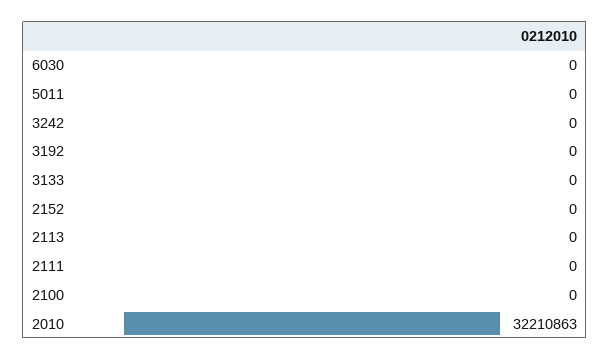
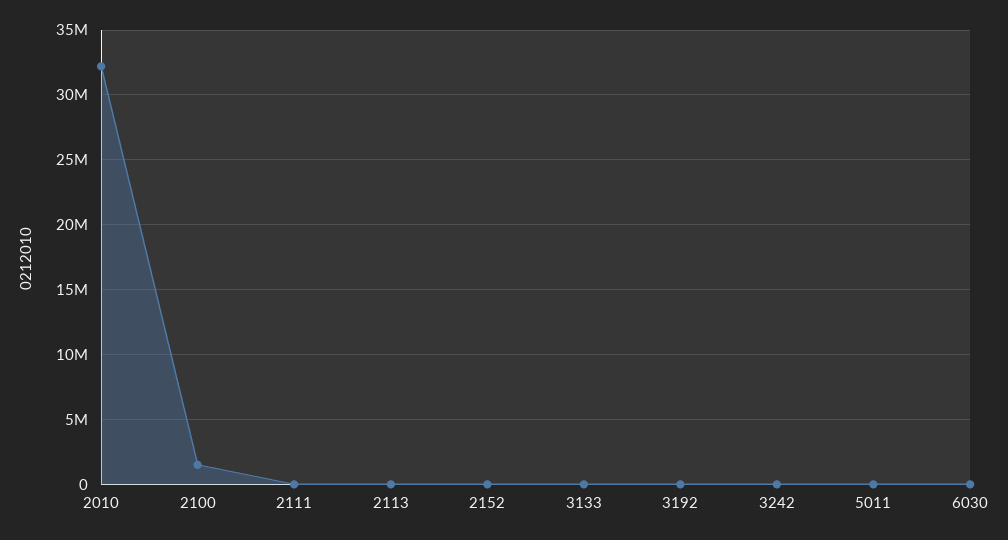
2100: 0 -> 1500000

